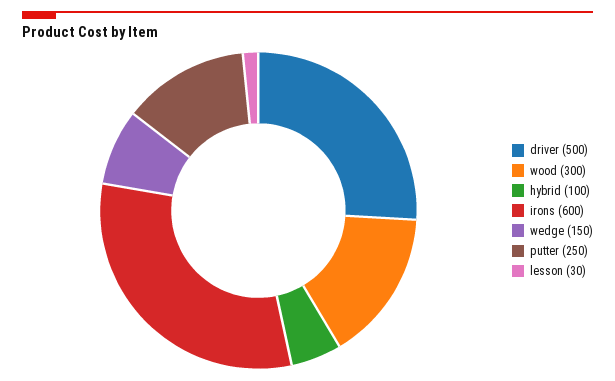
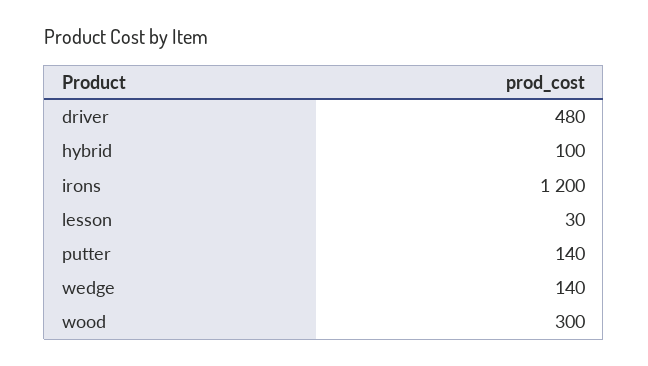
driver: 500 -> 480
irons: 600 -> 1200
wedge: 150 -> 140
putter: 250 -> 140

